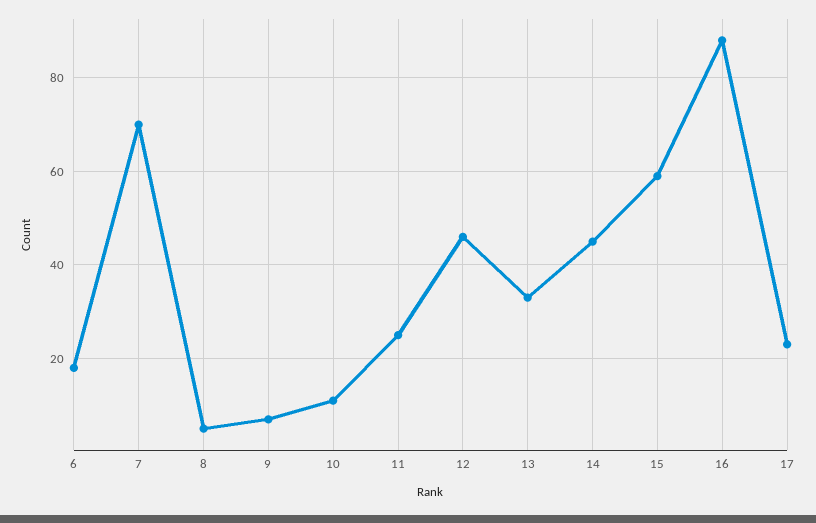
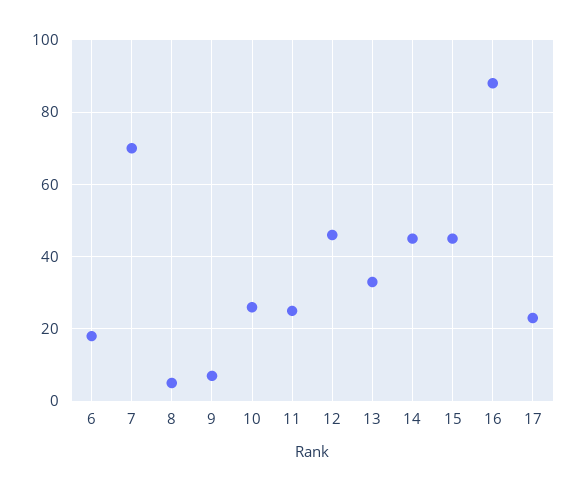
10: 10 -> 25
15: 60 -> 45

